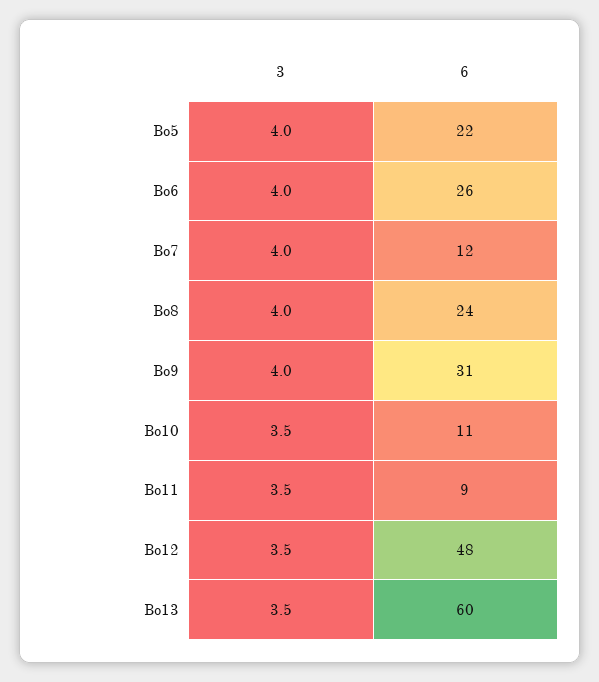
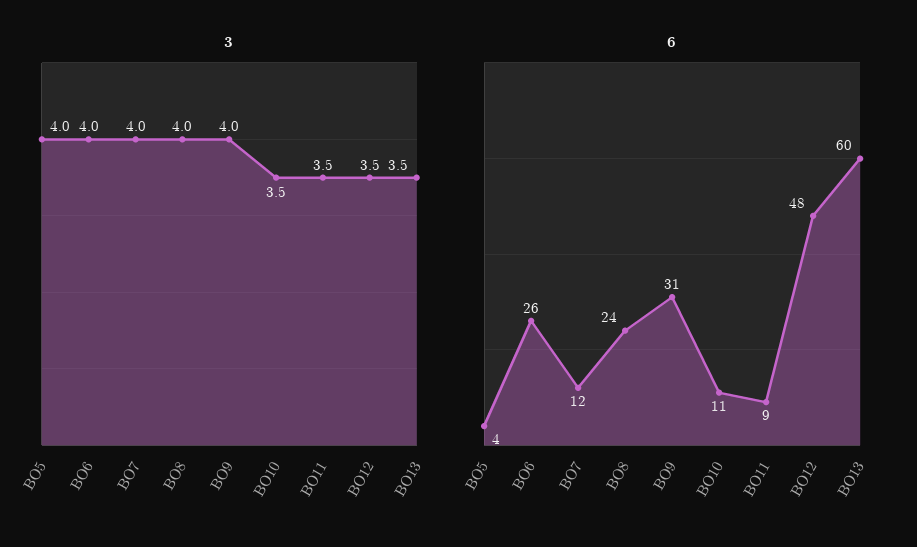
6, Bo5: 22 -> 4

